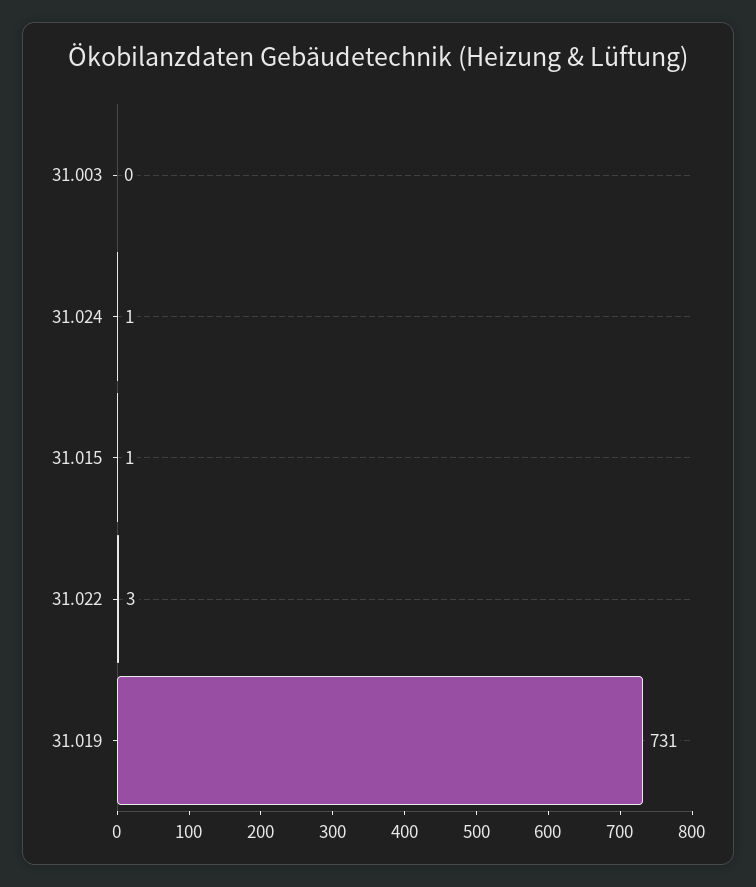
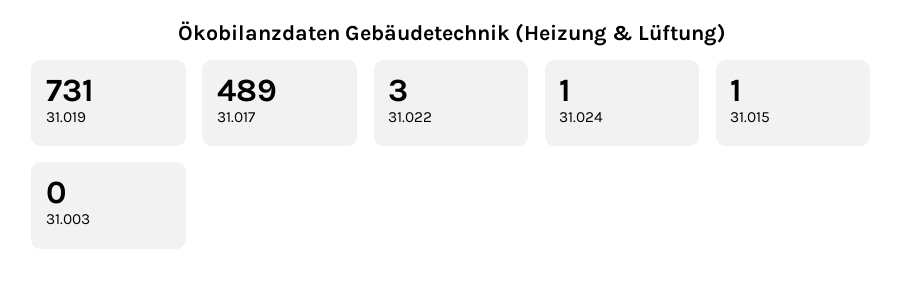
31.017: none -> 489

